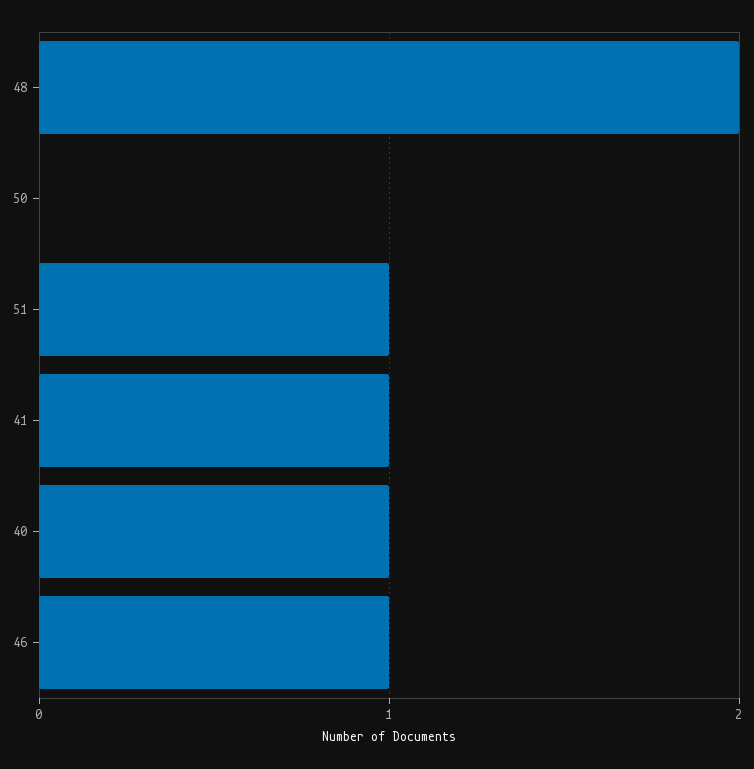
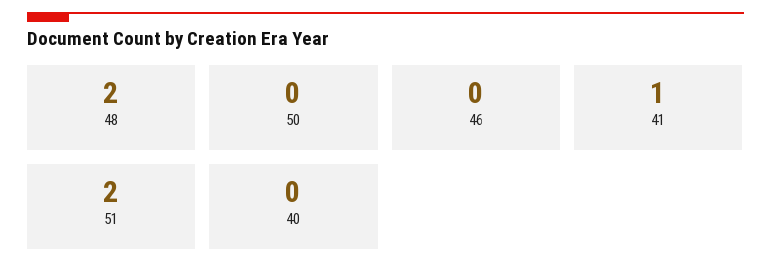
51: 1 -> 2
40: 1 -> 0
46: 1 -> 0

